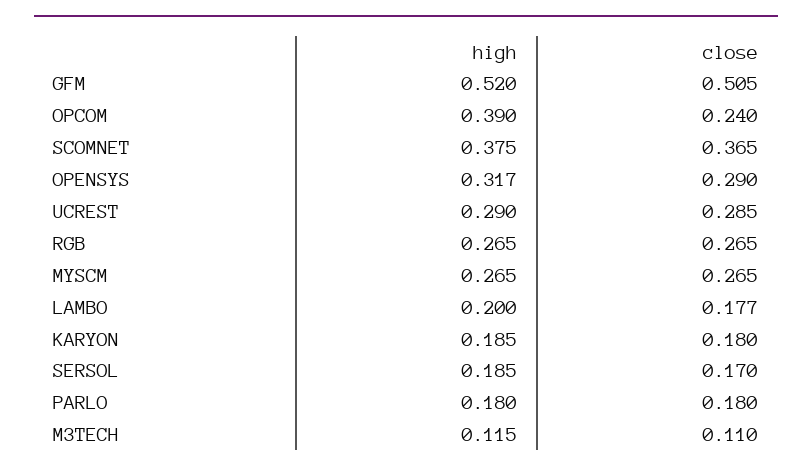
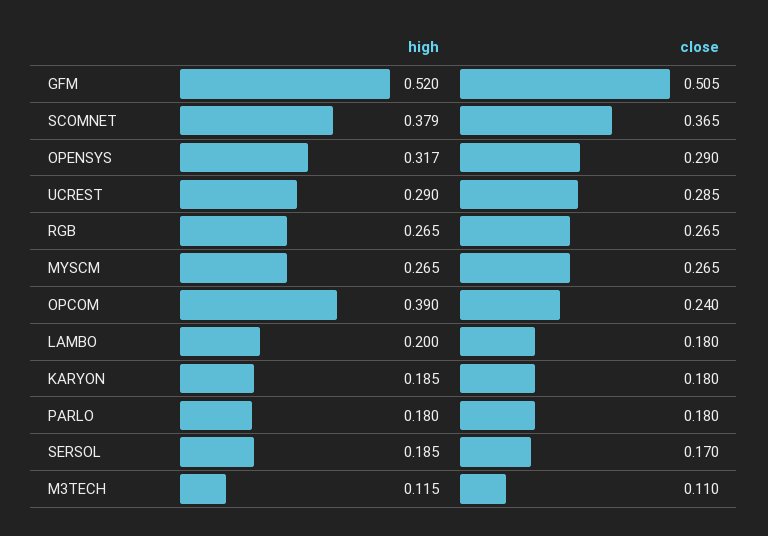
high, SCOMNET: 0.375 -> 0.379
close, LAMBO: 0.177 -> 0.18

